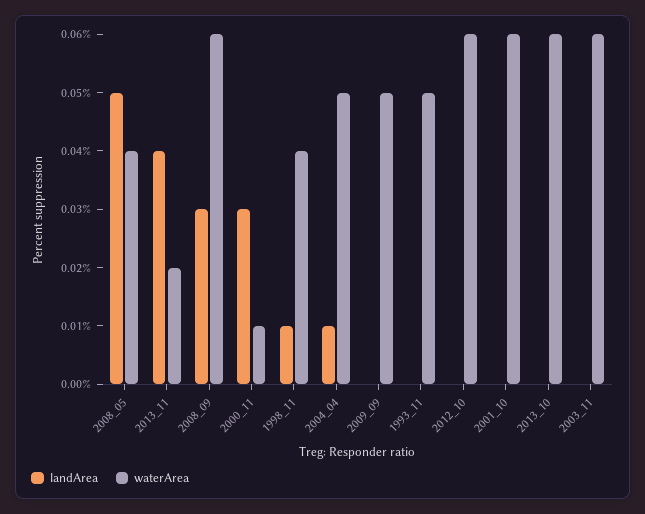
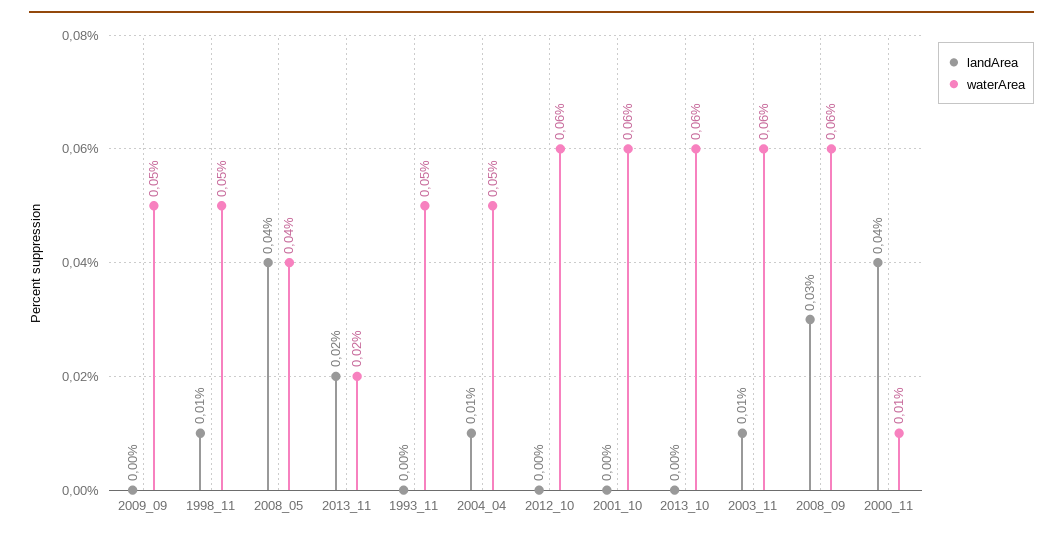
landArea, 2008_05: 0.05 -> 0.04
landArea, 2013_11: 0.04 -> 0.02
landArea, 2000_11: 0.03 -> 0.04
waterArea, 1998_11: 0.04 -> 0.05
landArea, 2003_11: 0 -> 0.01

